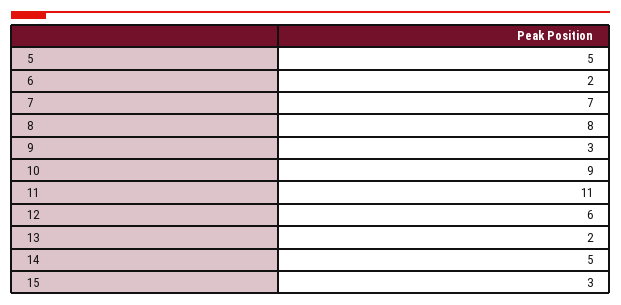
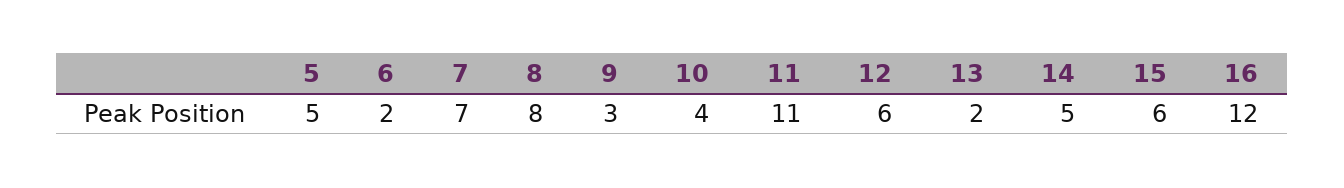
10: 9 -> 4
15: 3 -> 6
16: none -> 12

